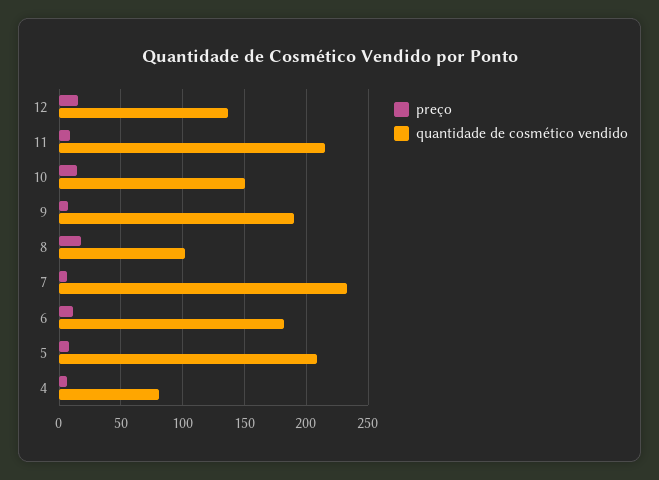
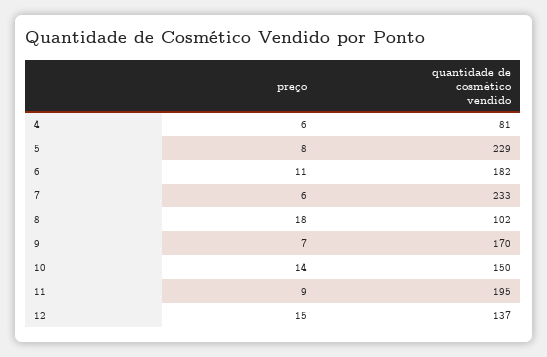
quantidade de cosmético vendido, 11: 215 -> 195
quantidade de cosmético vendido, 9: 190 -> 170
quantidade de cosmético vendido, 5: 210 -> 229

